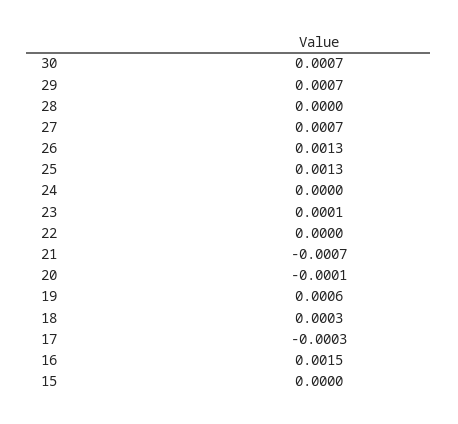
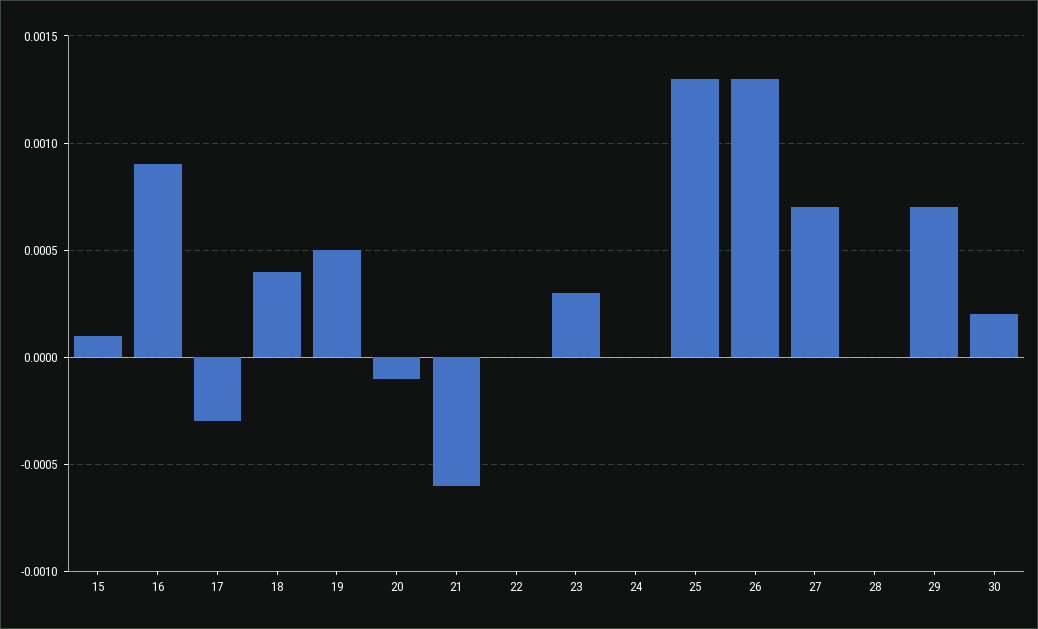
30: 0.0007 -> 0.0002
23: 0.0001 -> 0.0003
21: -0.0007 -> -0.0006
19: 0.0006 -> 0.0005
18: 0.0003 -> 0.0004
16: 0.0015 -> 0.0009
15: 0 -> 0.0001

